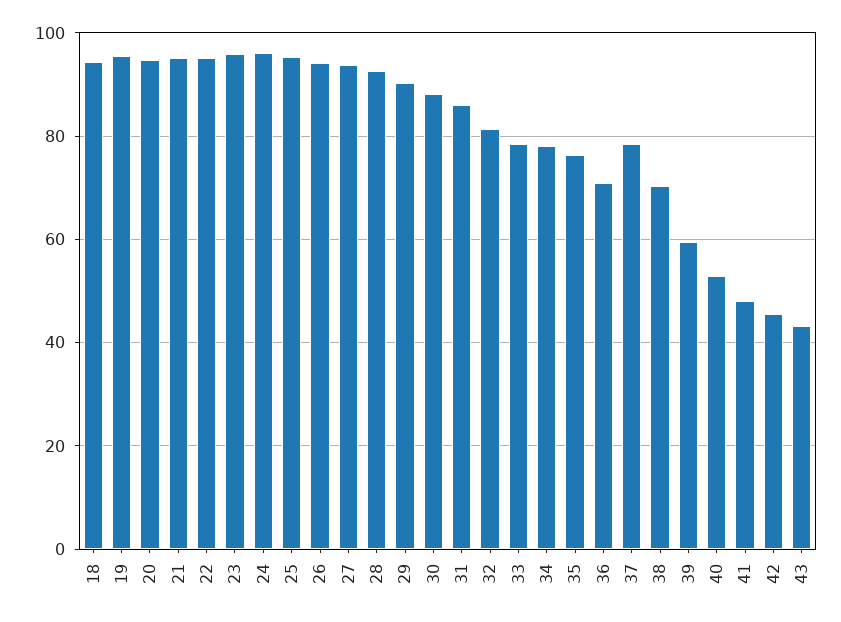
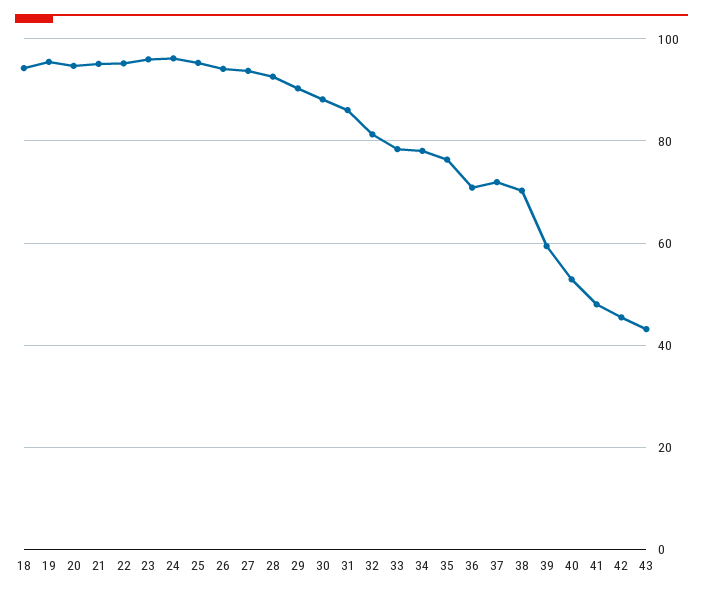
37: 78 -> 72

